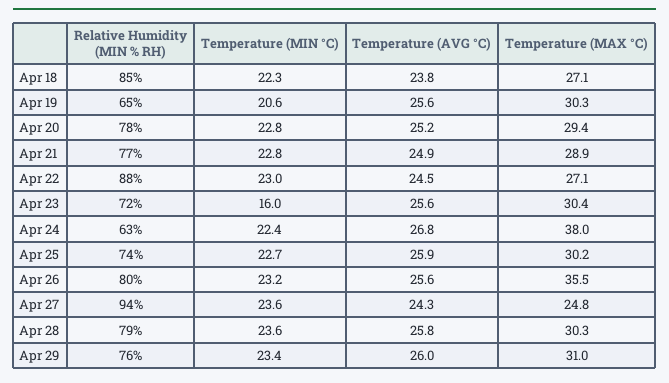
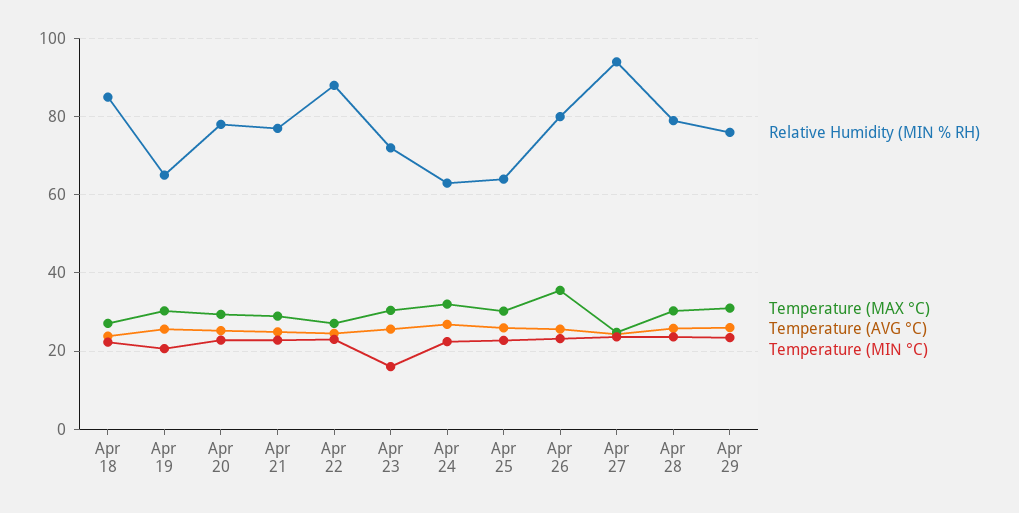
Temperature (MAX °C), Apr 24: 38 -> 32
Relative Humidity (MIN % RH), Apr 25: 74 -> 64

